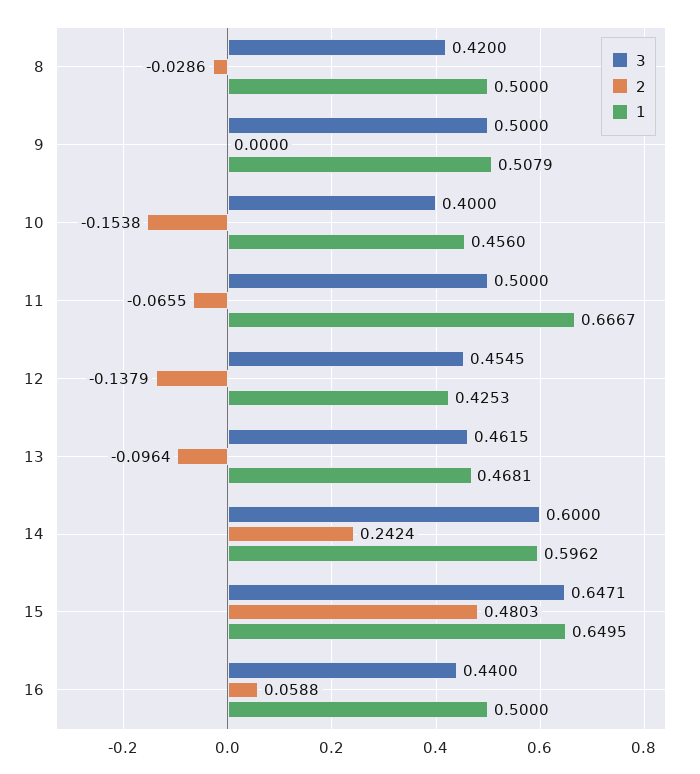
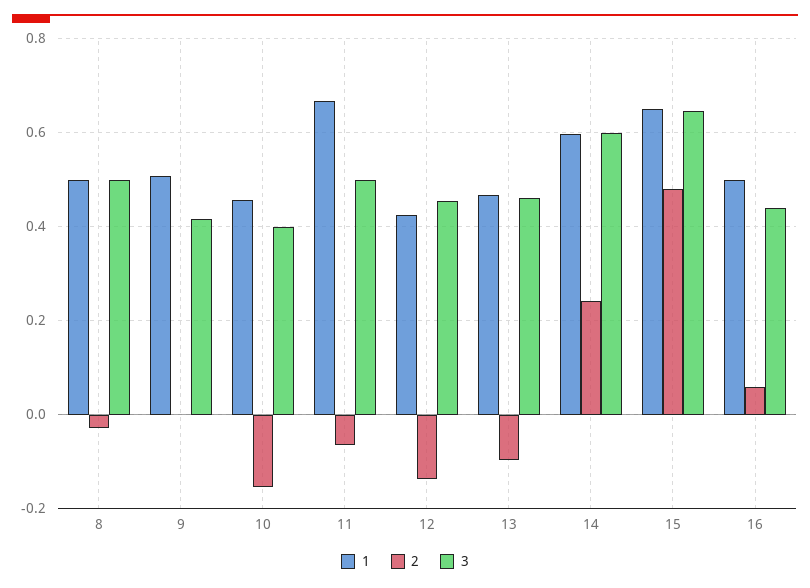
3, 8: 0.42 -> 0.5
3, 9: 0.5 -> 0.42

